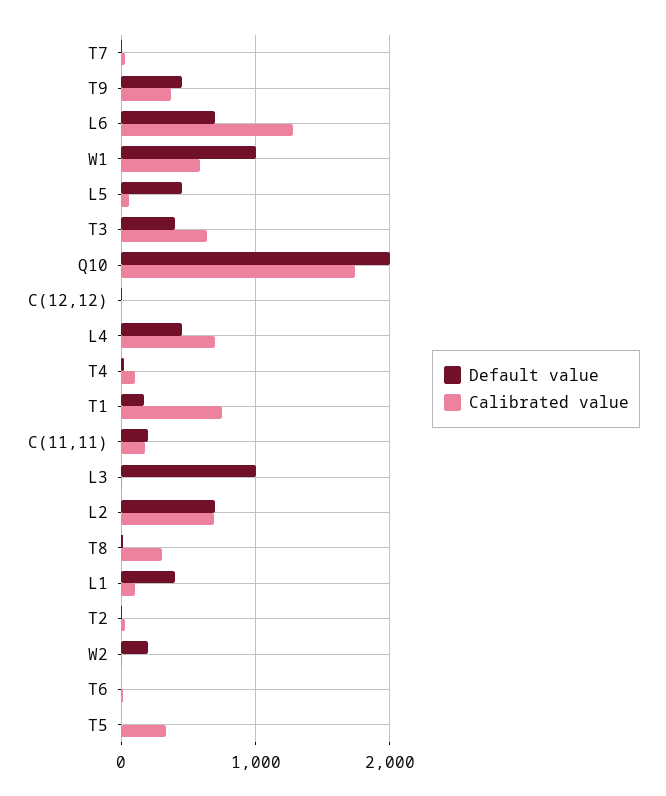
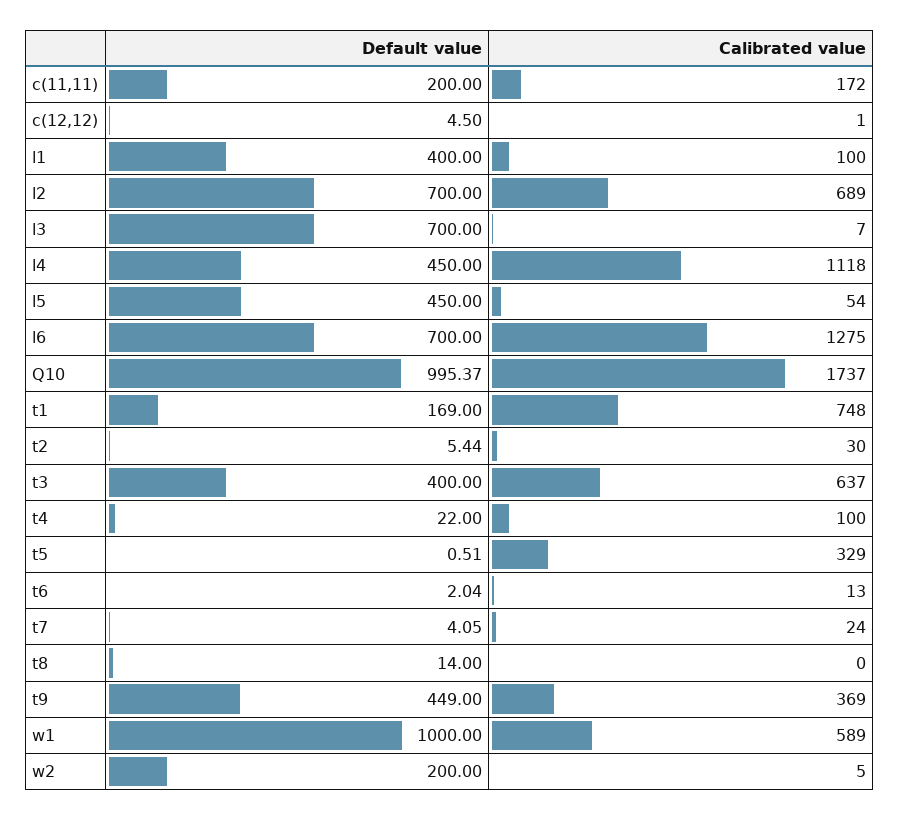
Default value, Q10: 2000 -> 995.37
Calibrated value, L4: 700 -> 1118
Default value, L3: 1000 -> 700
Calibrated value, T8: 300 -> 0

